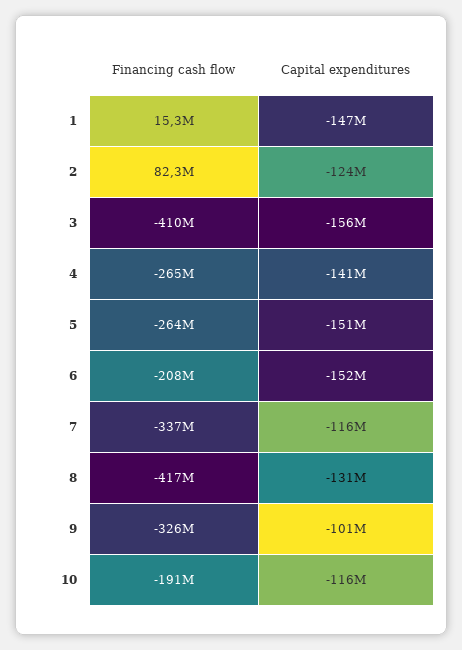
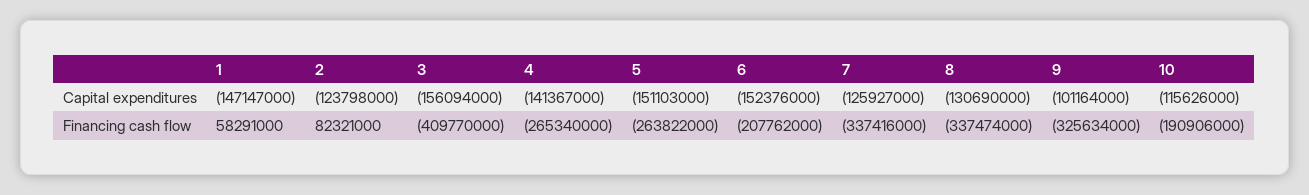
Financing cash flow, 1: 15300000 -> 58291000
Capital expenditures, 7: -116000000 -> -125927000
Financing cash flow, 8: -417000000 -> -337474000

